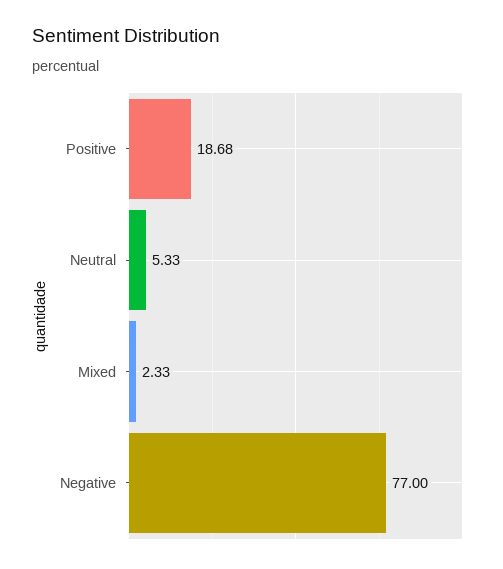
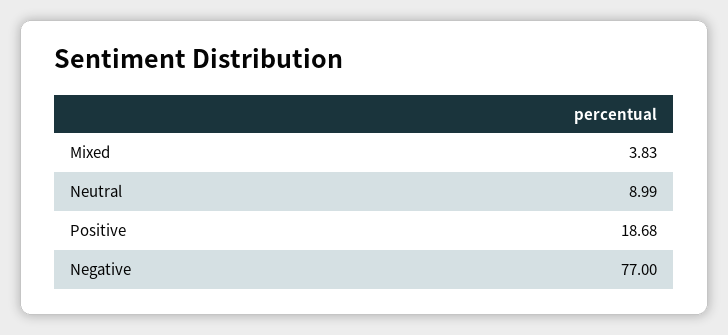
Neutral: 5.33 -> 8.99
Mixed: 2.33 -> 3.83

